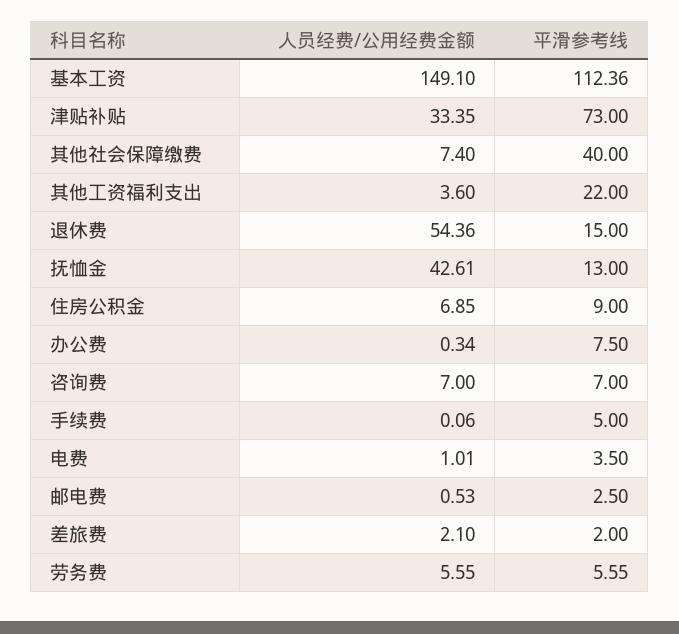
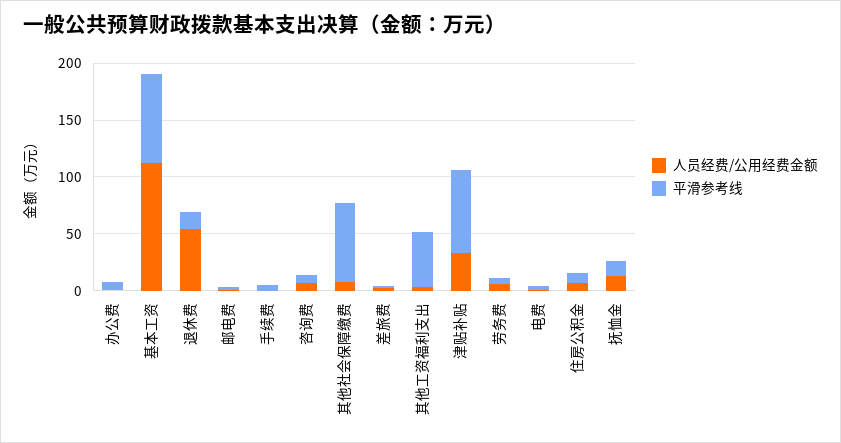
人员经费/公用经费金额, 基本工资: 149.1 -> 110
平滑参考线, 基本工资: 112.36 -> 80
平滑参考线, 其他社会保障缴费: 40 -> 70
平滑参考线, 其他工资福利支出: 22 -> 50
人员经费/公用经费金额, 抚恤金: 42.61 -> 10

